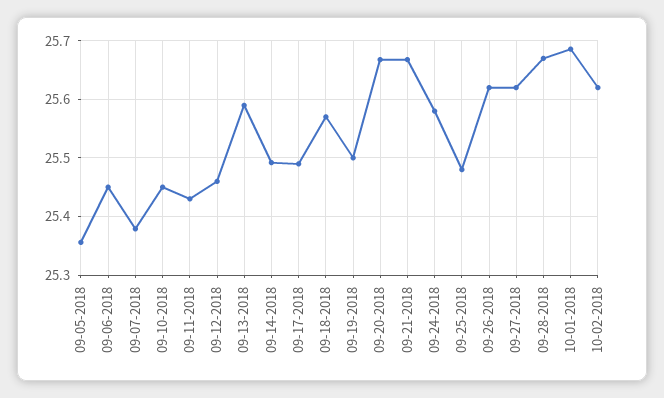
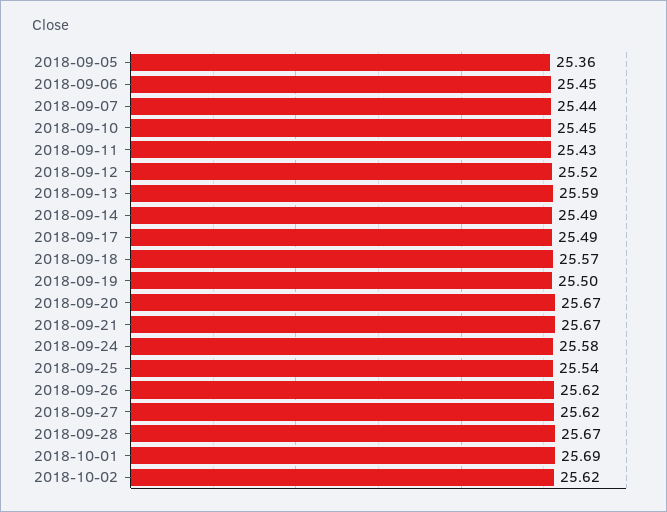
09-07-2018: 25.38 -> 25.44
09-12-2018: 25.46 -> 25.52
09-25-2018: 25.48 -> 25.54

